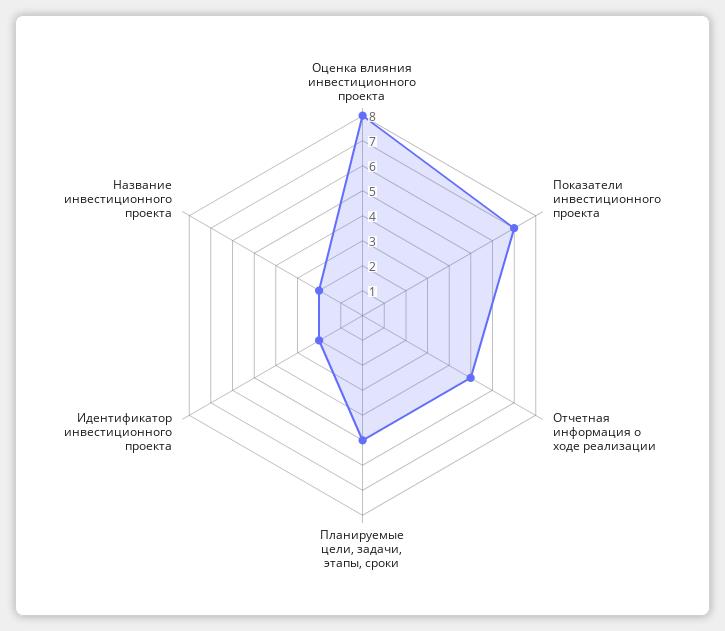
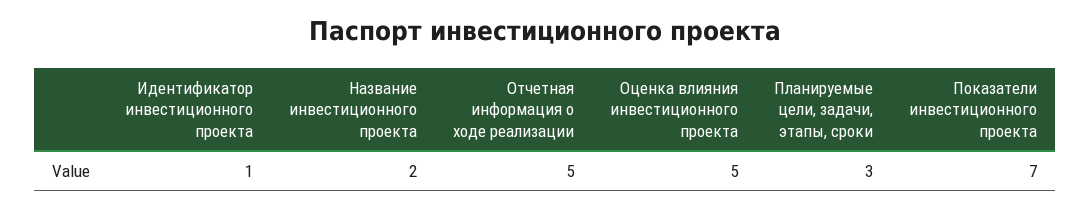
Оценка влияния инвестиционного проекта: 8 -> 5
Планируемые цели, задачи, этапы, сроки: 5 -> 3
Идентификатор инвестиционного проекта: 2 -> 1

